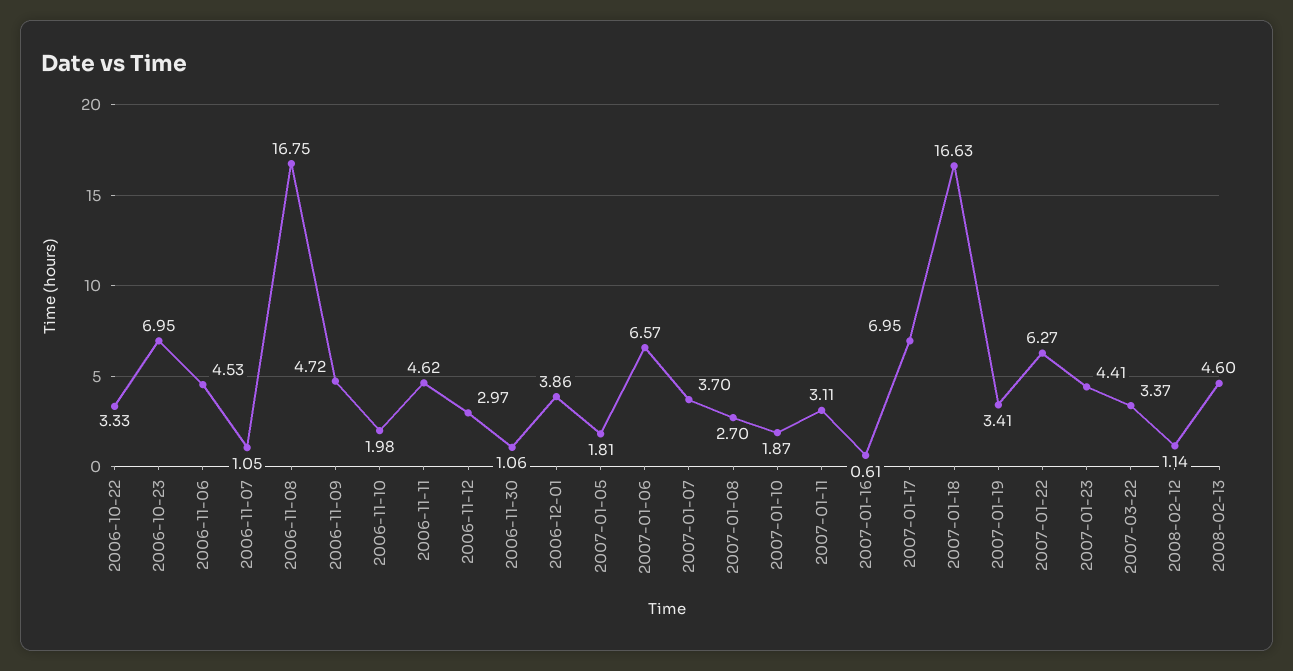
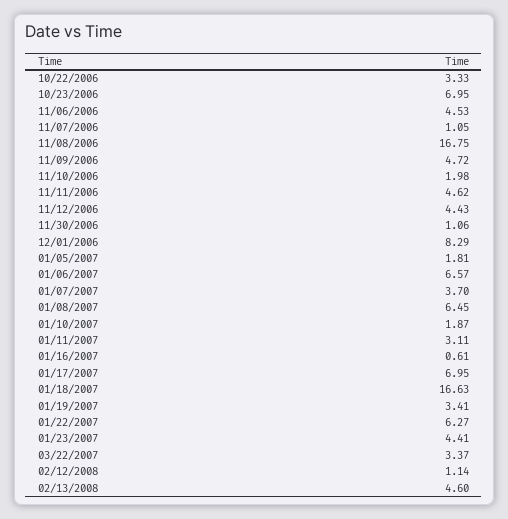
2006-11-12: 2.97 -> 4.43
2006-12-01: 3.86 -> 8.29
2007-01-08: 2.7 -> 6.45

